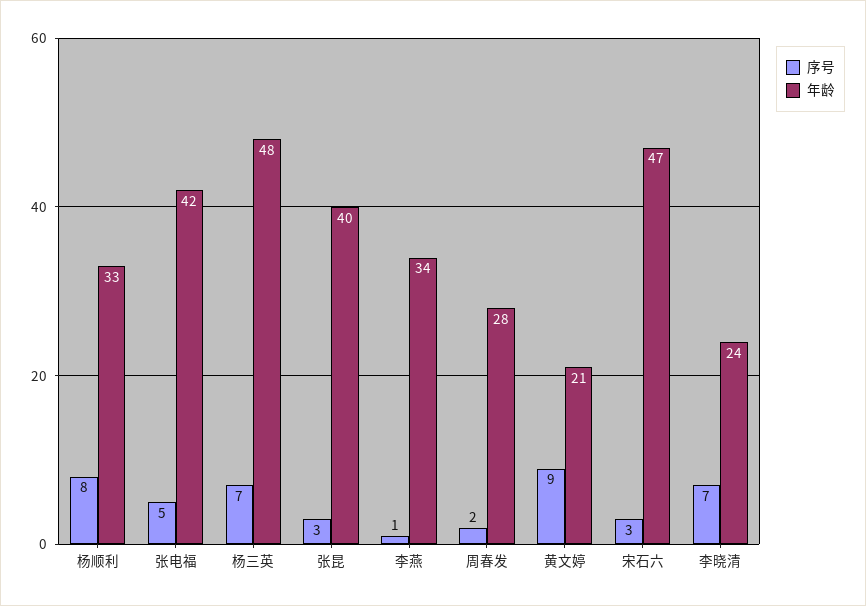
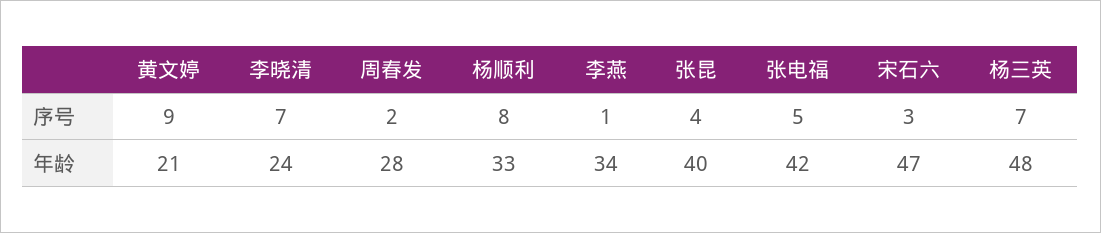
序号, 张昆: 3 -> 4

